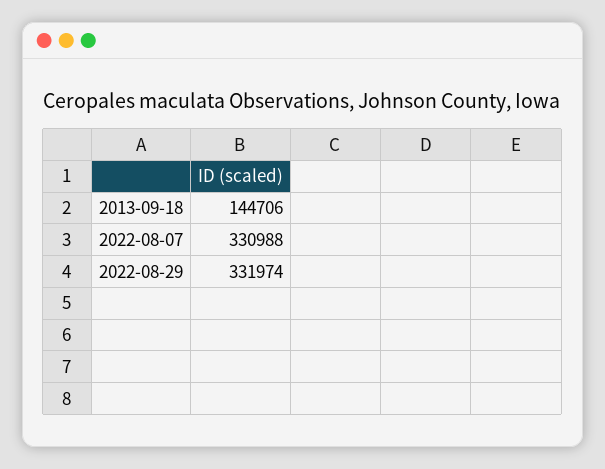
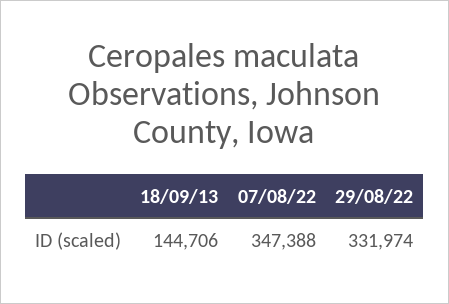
2022-08-07: 330988 -> 347388

